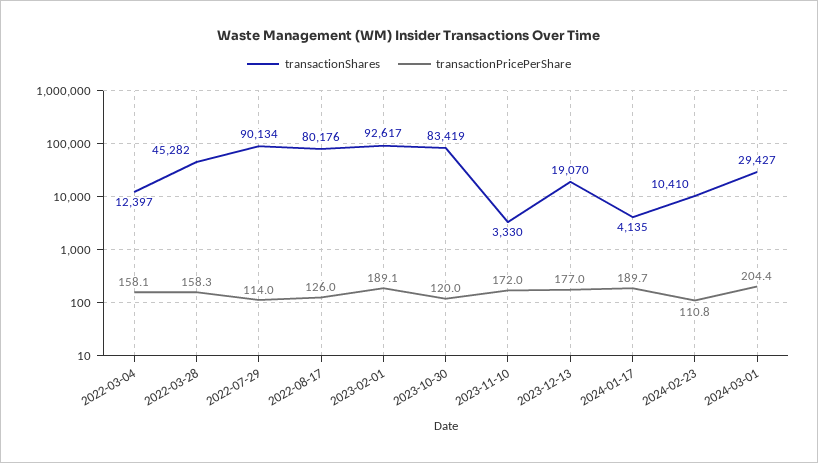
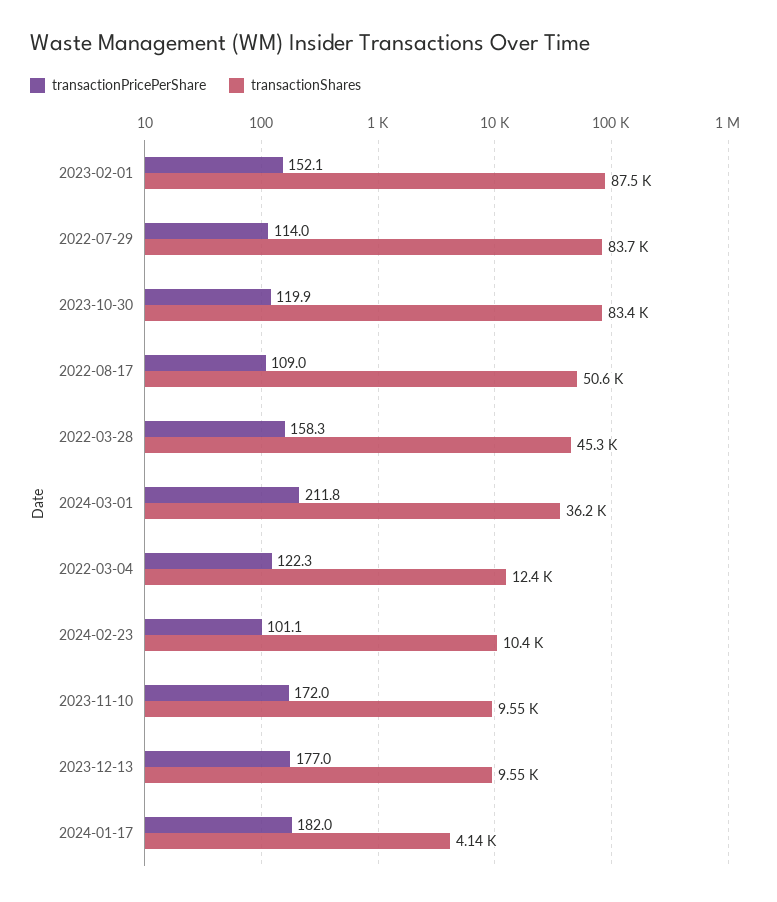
transactionPricePerShare, 2022-03-04: 158.1 -> 122.3
transactionShares, 2022-07-29: 90134 -> 83700
transactionShares, 2022-08-17: 80176 -> 50600
transactionPricePerShare, 2022-08-17: 126 -> 109
transactionShares, 2023-02-01: 92617 -> 87500
transactionPricePerShare, 2023-02-01: 189.1 -> 152.1
transactionPricePerShare, 2023-10-30: 120 -> 119.9
transactionShares, 2023-11-10: 3330 -> 9550
transactionShares, 2023-12-13: 19070 -> 9550
transactionPricePerShare, 2024-01-17: 189.7 -> 182
transactionPricePerShare, 2024-02-23: 110.8 -> 101.1
transactionShares, 2024-03-01: 29427 -> 36200
transactionPricePerShare, 2024-03-01: 204.4 -> 211.8

